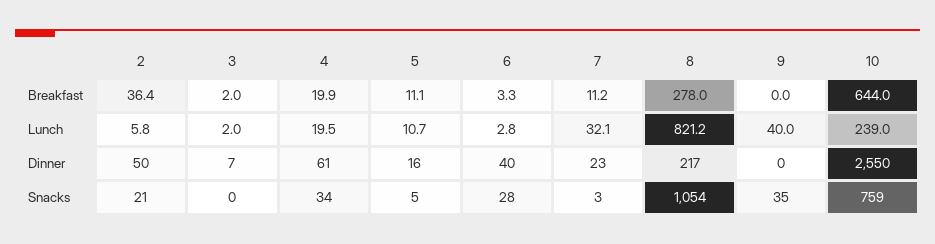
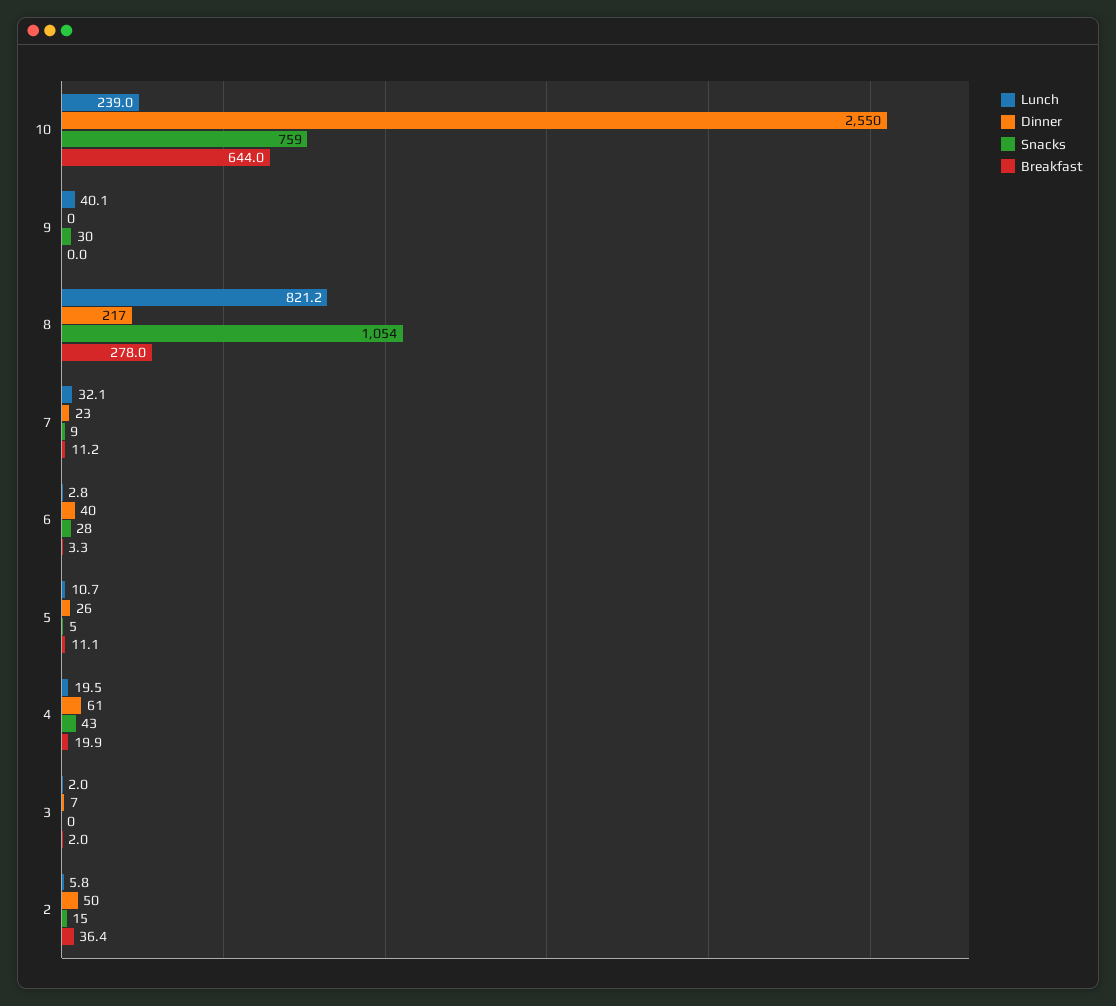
Lunch, 9: 40 -> 40.1
Dinner, 5: 16 -> 26
Snacks, 2: 21 -> 15
Snacks, 4: 34 -> 43
Snacks, 7: 3 -> 9
Snacks, 9: 35 -> 30

